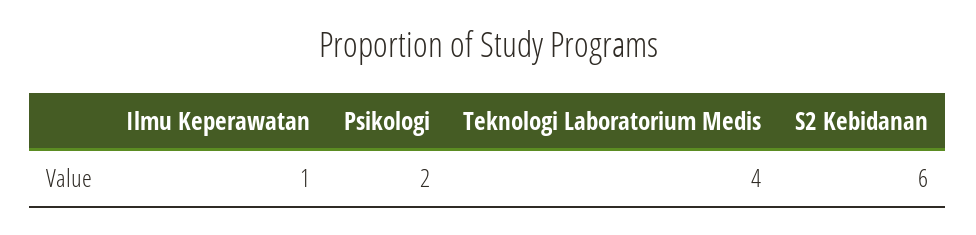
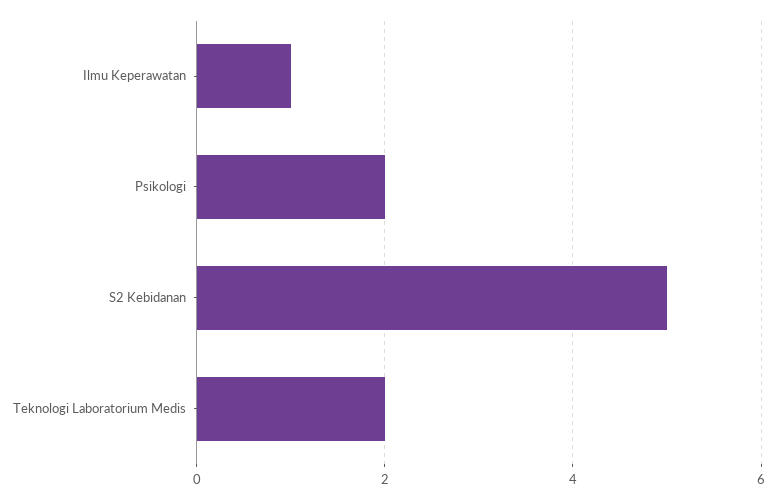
Teknologi Laboratorium Medis: 4 -> 2
S2 Kebidanan: 6 -> 5

